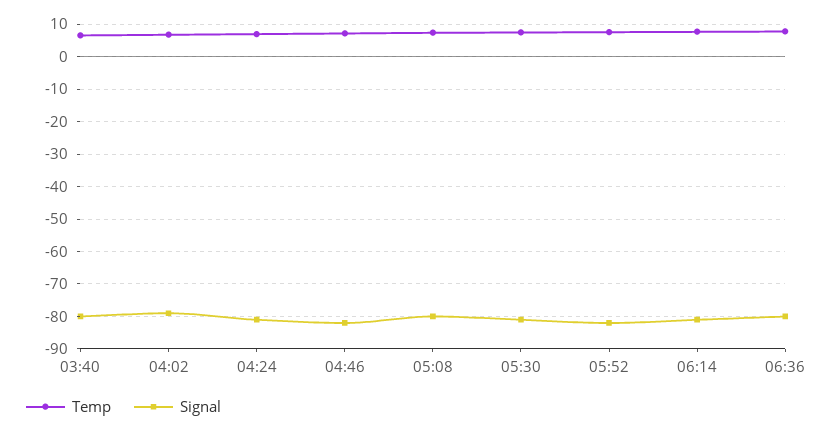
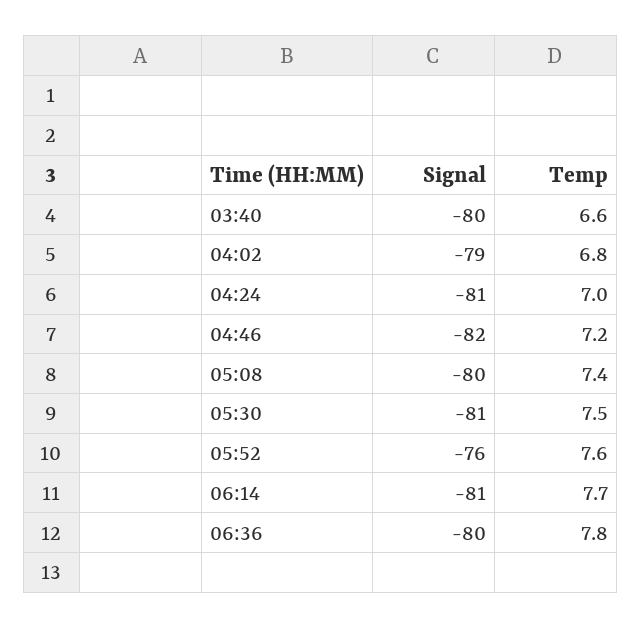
Signal, 05:52: -82 -> -76

